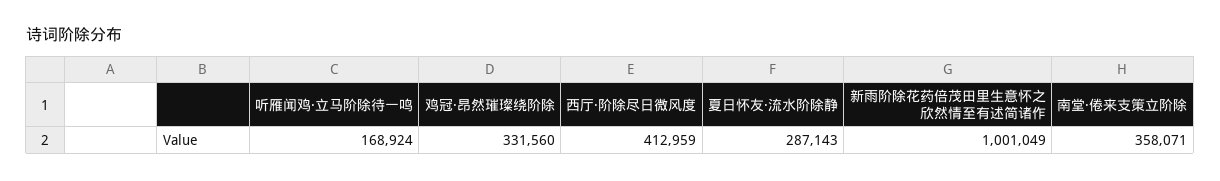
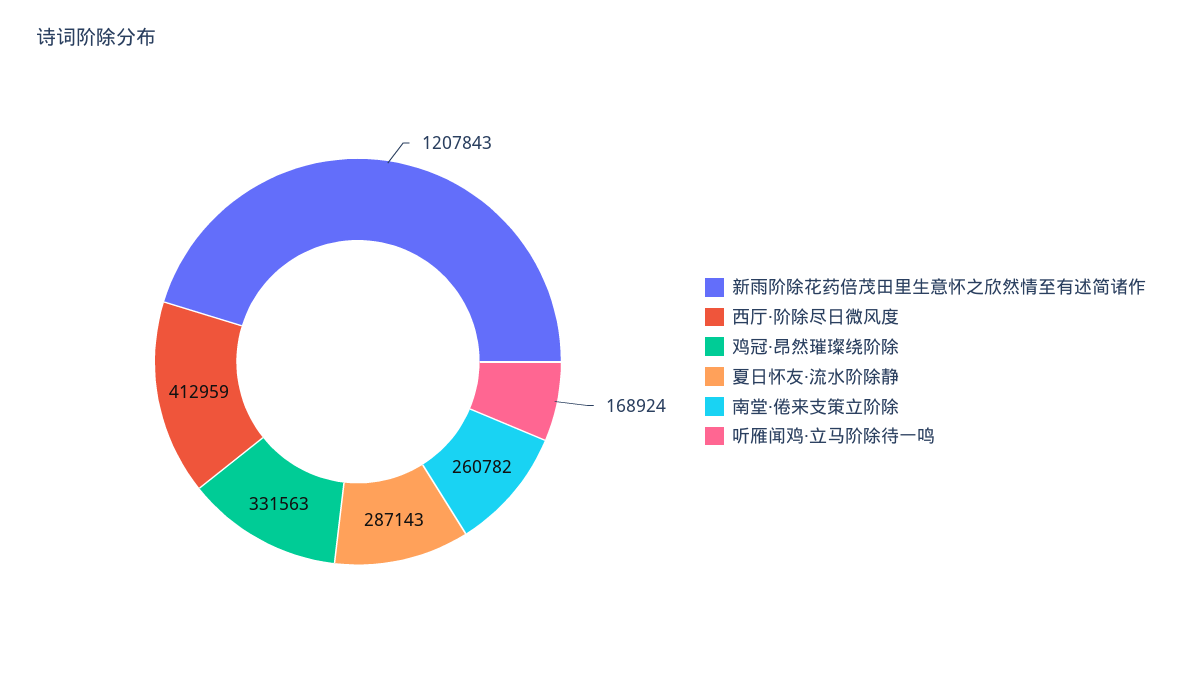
鸡冠·昂然璀璨绕阶除: 331560 -> 331563
新雨阶除花药倍茂田里生意怀之欣然情至有述简诸作: 1001049 -> 1207843
南堂·倦来支策立阶除: 358071 -> 260782

